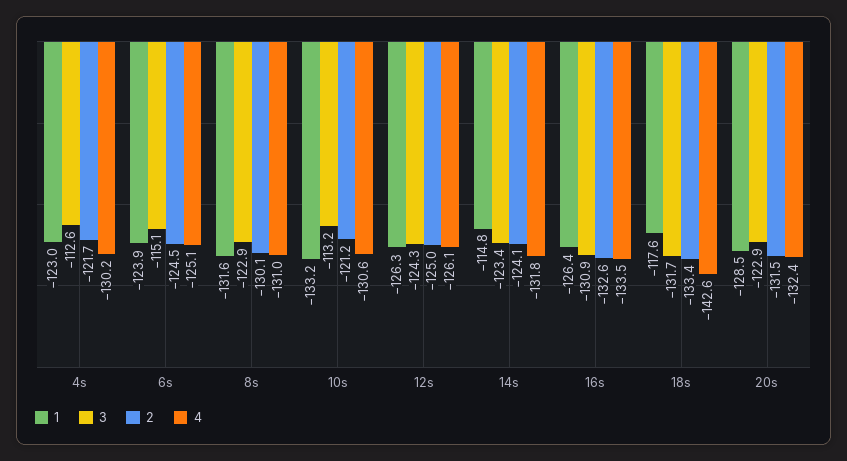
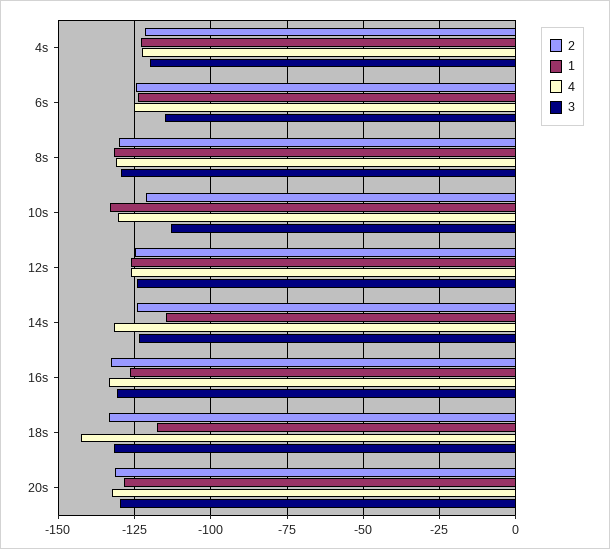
3, 4s: -112.6 -> -120
4, 4s: -130.2 -> -122.5
3, 8s: -122.9 -> -130
3, 20s: -122.9 -> -130

